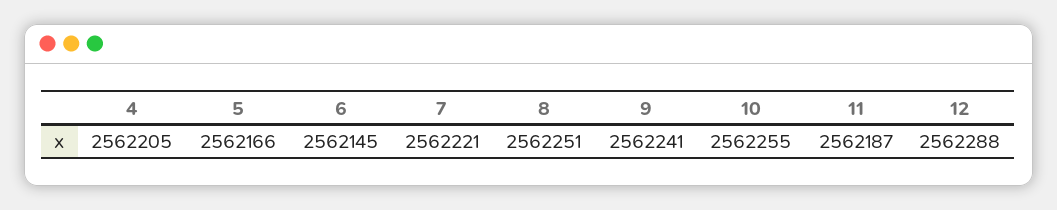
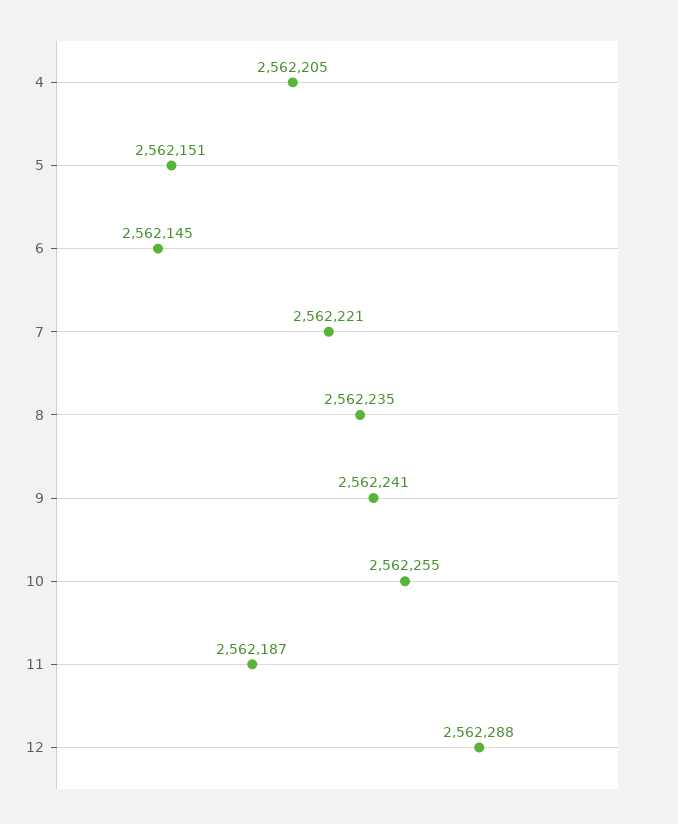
5: 2562166 -> 2562151
8: 2562251 -> 2562235

